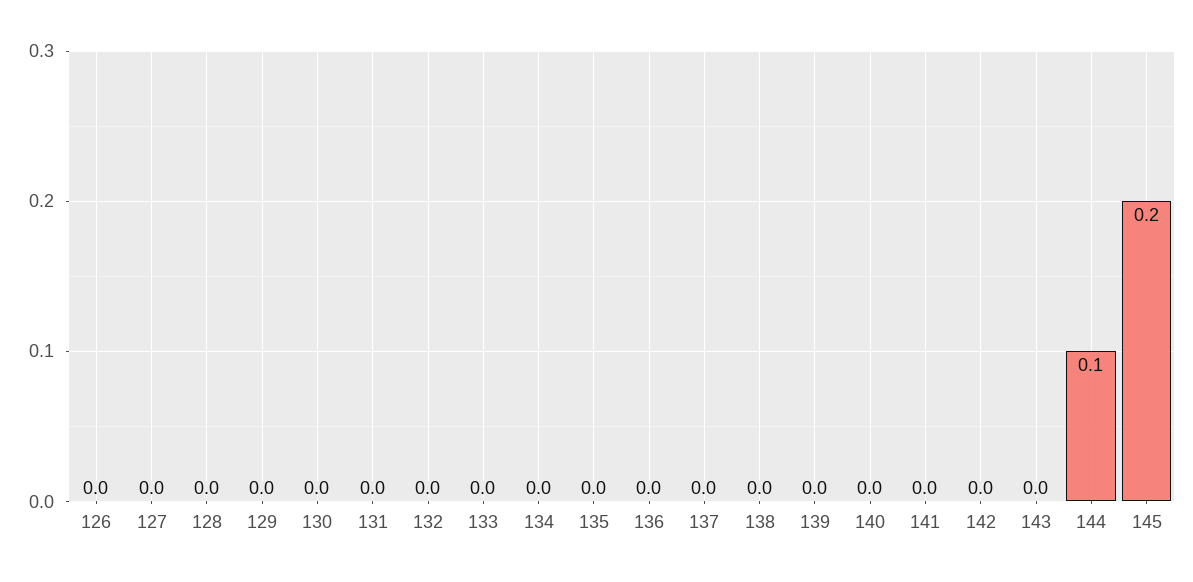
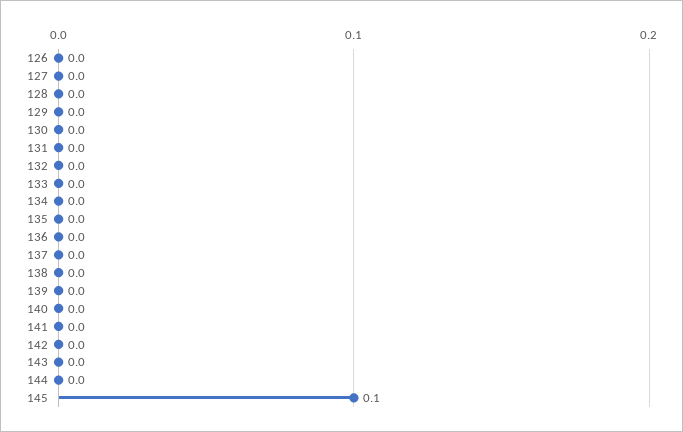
144: 0.1 -> 0
145: 0.2 -> 0.1

